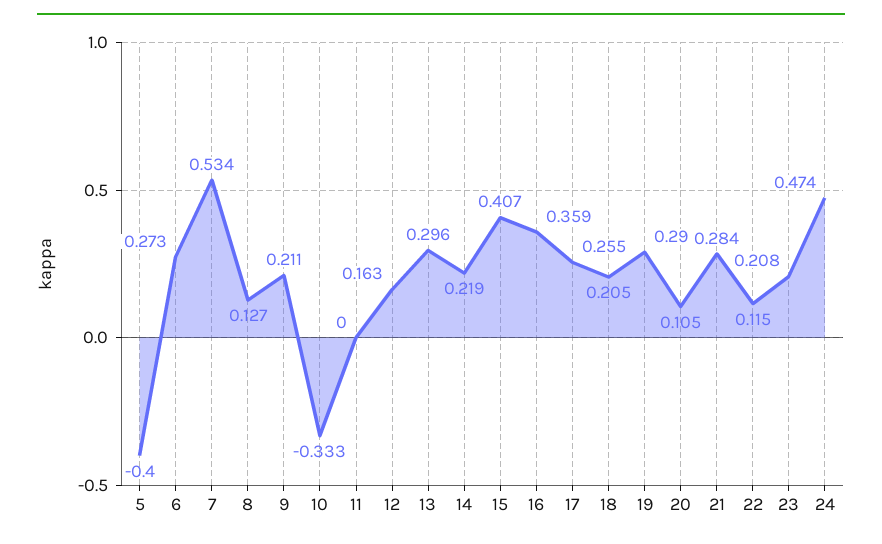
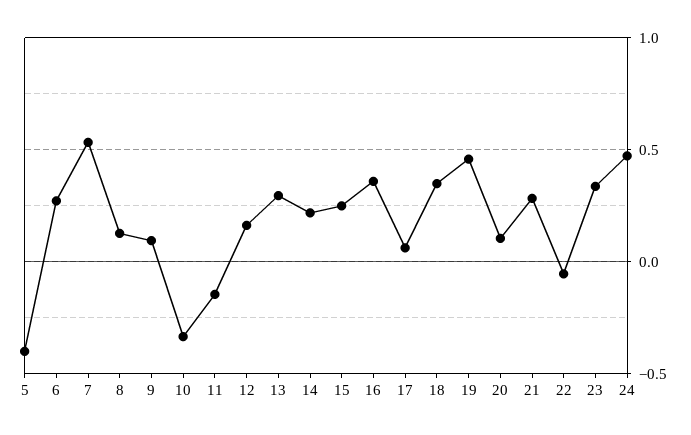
9: 0.211 -> 0.1
11: 0 -> -0.15
15: 0.407 -> 0.25
17: 0.255 -> 0.05
18: 0.205 -> 0.35
19: 0.29 -> 0.45
22: 0.115 -> -0.05
23: 0.208 -> 0.35

